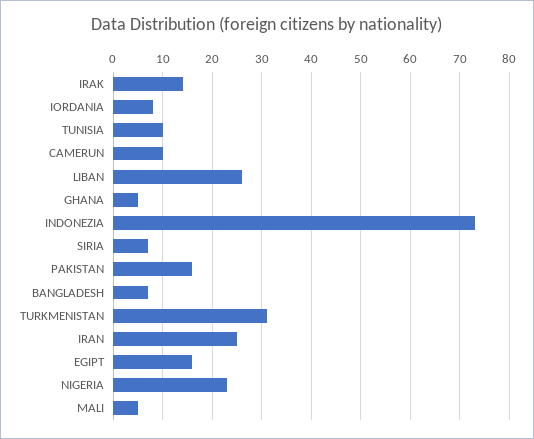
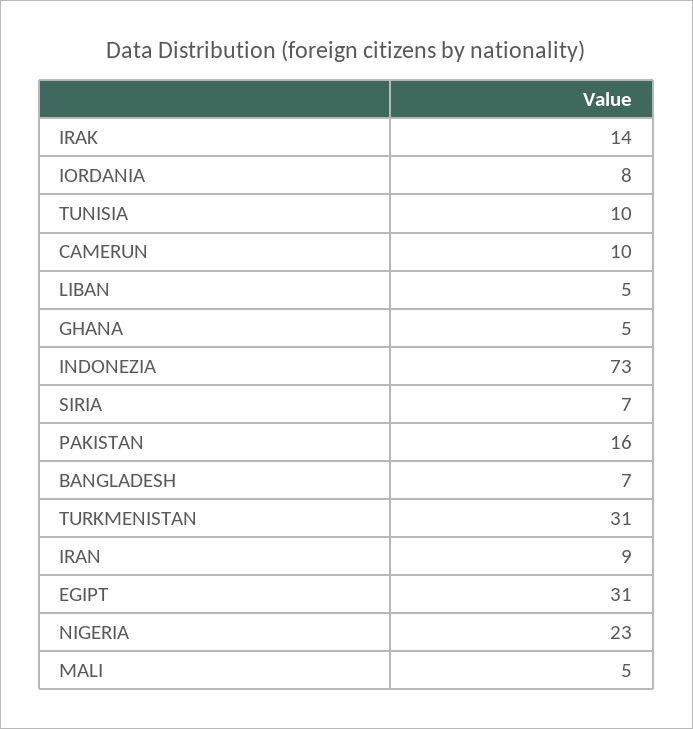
LIBAN: 25 -> 5
IRAN: 25 -> 9
EGIPT: 15 -> 31

